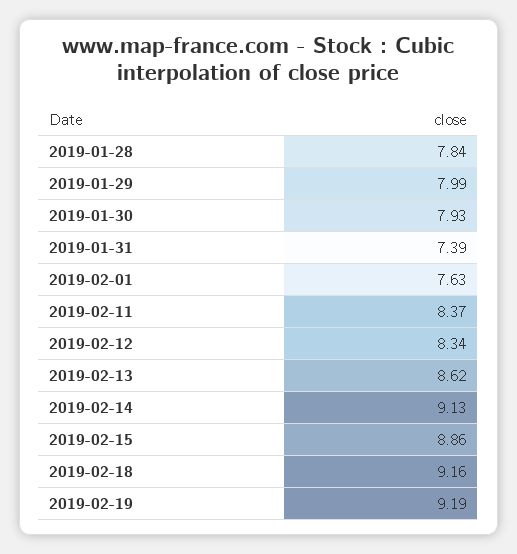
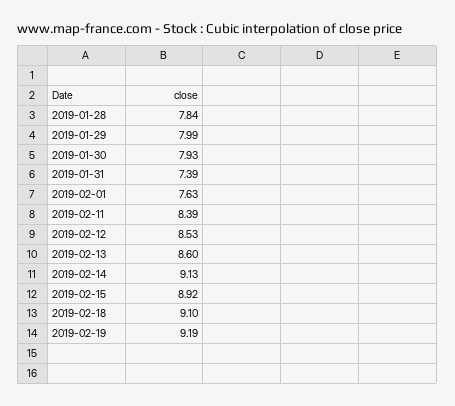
2019-02-11: 8.37 -> 8.39
2019-02-12: 8.34 -> 8.53
2019-02-13: 8.62 -> 8.6
2019-02-15: 8.86 -> 8.92
2019-02-18: 9.16 -> 9.1

